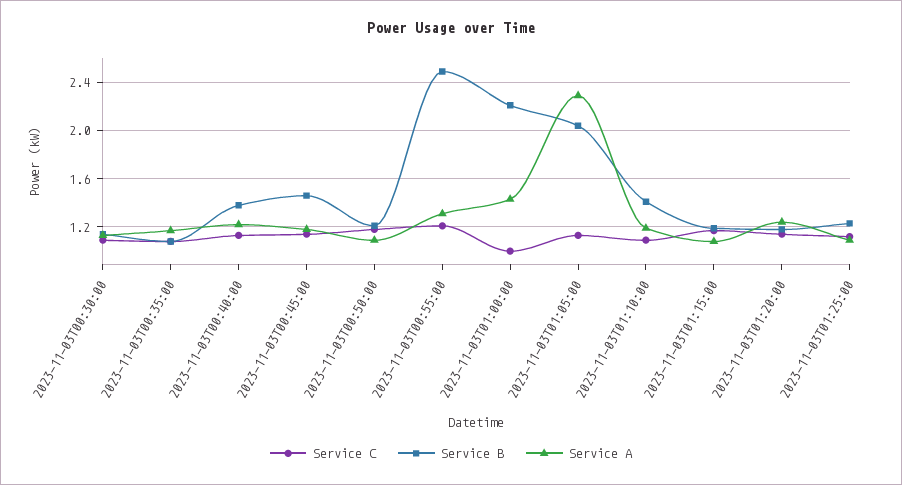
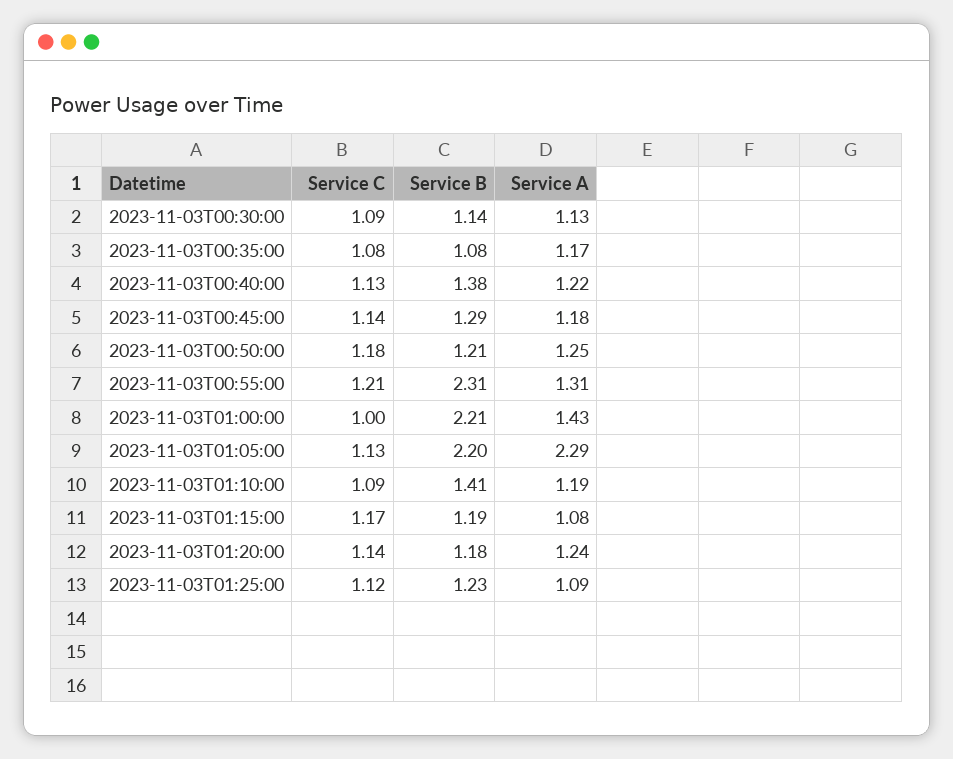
Service B, 2023-11-03T00:45:00: 1.45 -> 1.29
Service A, 2023-11-03T00:50:00: 1.1 -> 1.25
Service B, 2023-11-03T00:55:00: 2.5 -> 2.31
Service B, 2023-11-03T01:05:00: 2.05 -> 2.2

